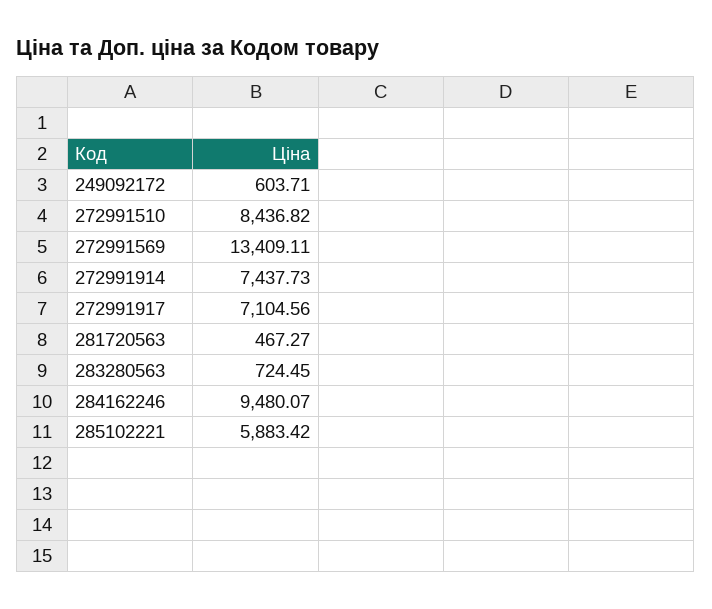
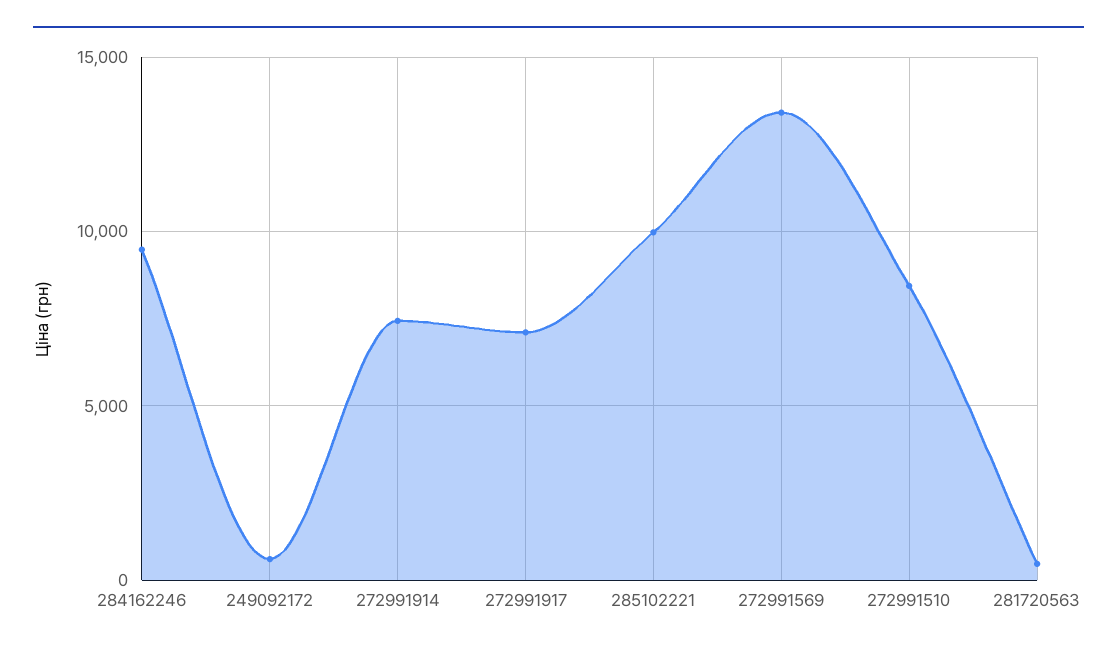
283280563: 724.45 -> none
285102221: 5883.42 -> 10000

